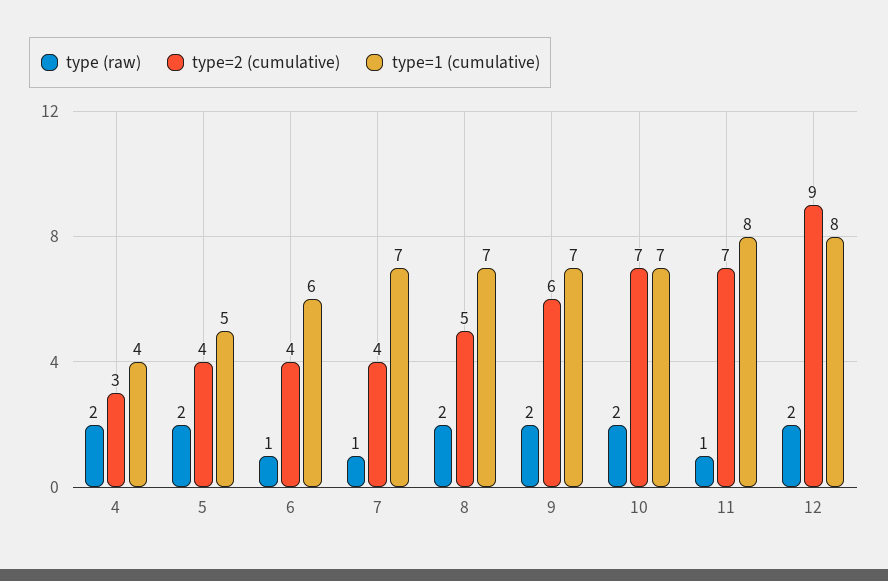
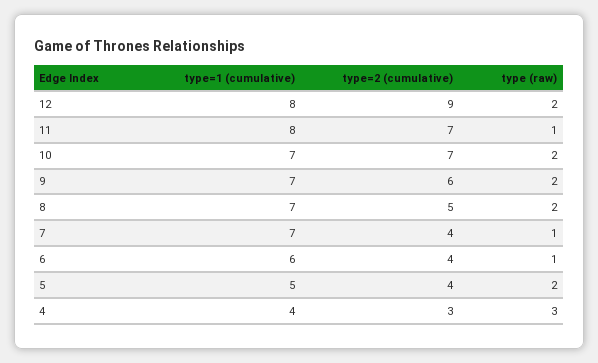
type (raw), 4: 2 -> 3

